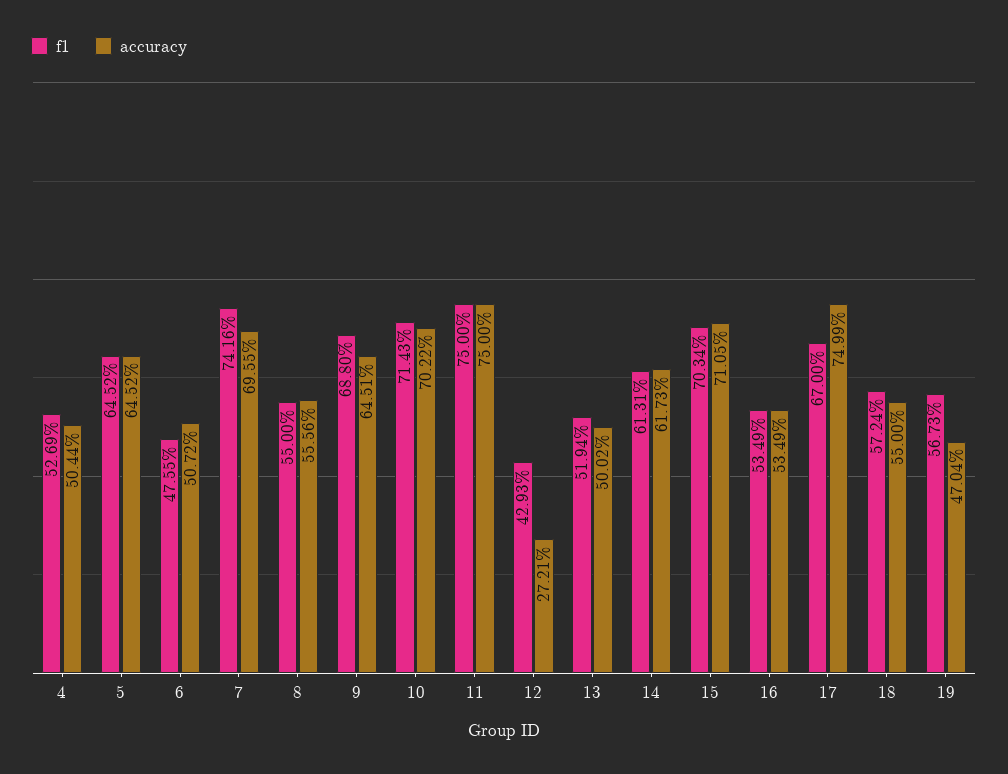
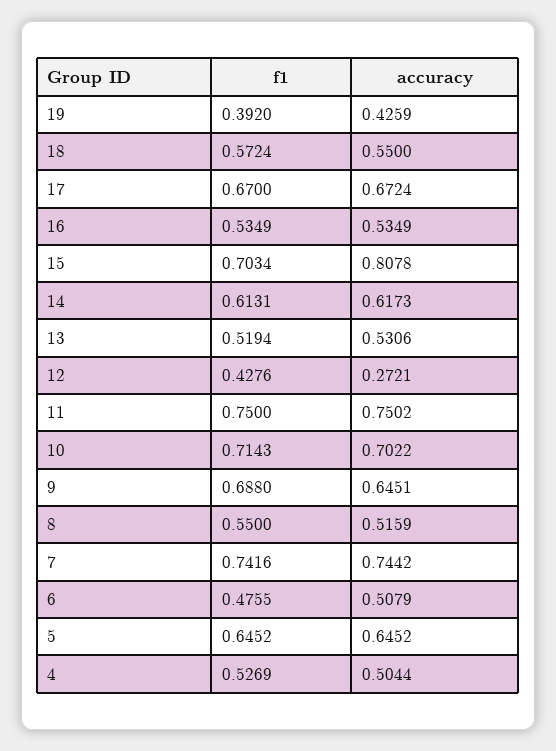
accuracy, 6: 0.5072 -> 0.5079
accuracy, 7: 0.6955 -> 0.7442
accuracy, 8: 0.5556 -> 0.5159
accuracy, 11: 0.75 -> 0.7502
f1, 12: 0.4293 -> 0.4276
accuracy, 13: 0.5002 -> 0.5306
accuracy, 15: 0.7105 -> 0.8078
accuracy, 17: 0.7499 -> 0.6724
f1, 19: 0.5673 -> 0.392
accuracy, 19: 0.4704 -> 0.4259

